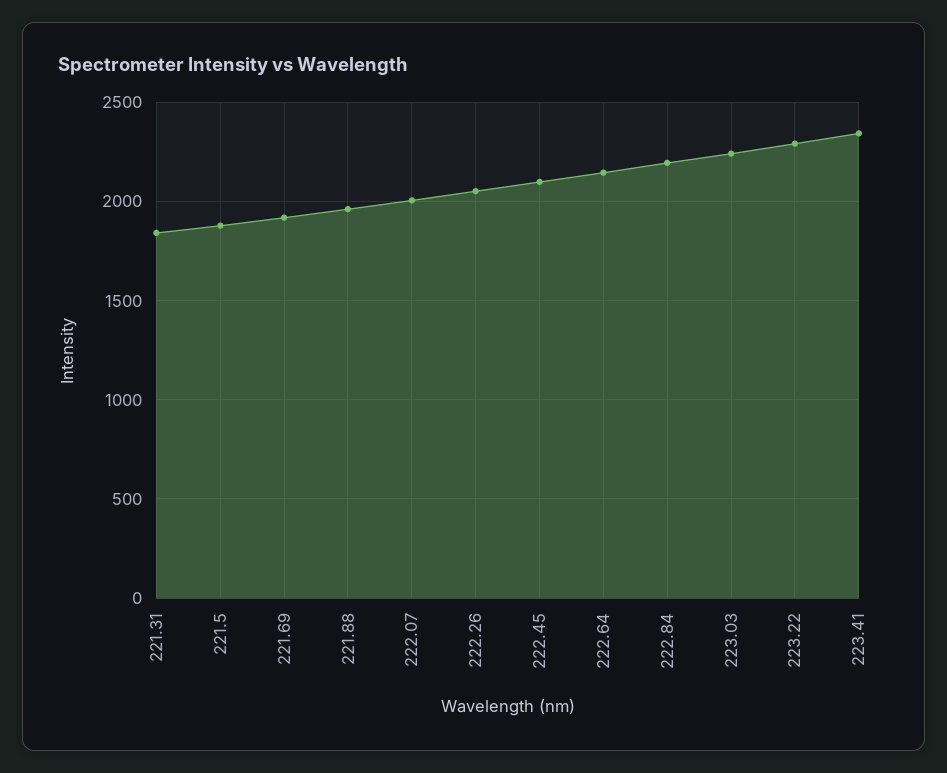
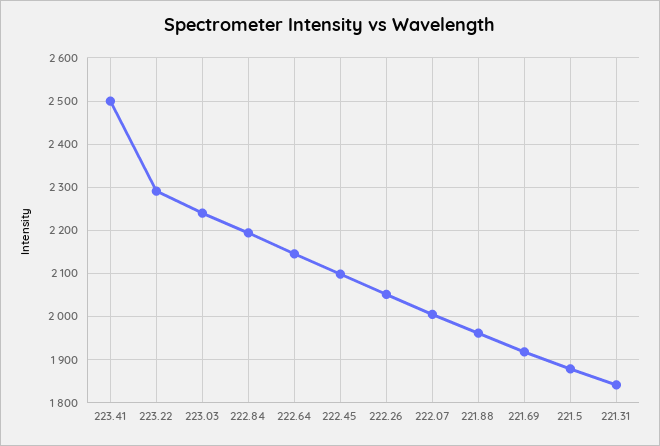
223.41: 2350 -> 2500

